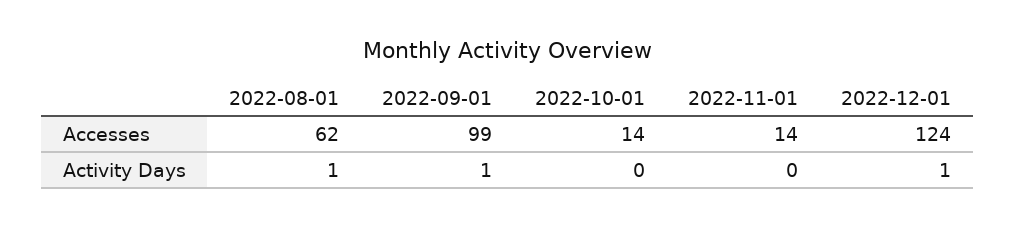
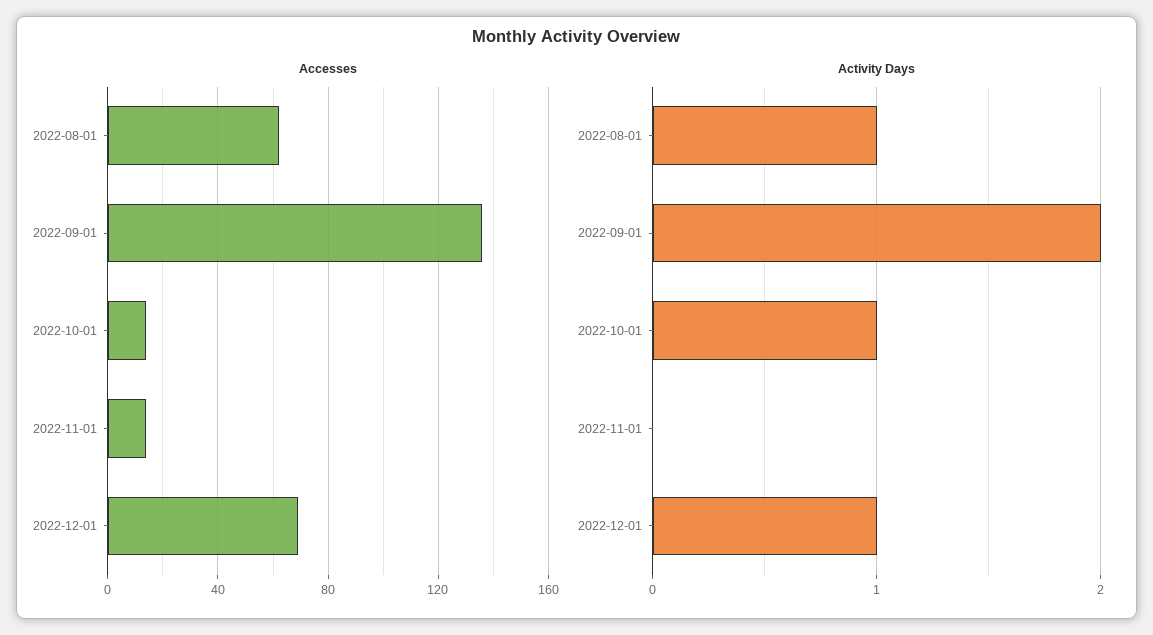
Accesses, 2022-09-01: 99 -> 135
Accesses, 2022-12-01: 124 -> 70
Activity Days, 2022-09-01: 1 -> 2
Activity Days, 2022-10-01: 0 -> 1

